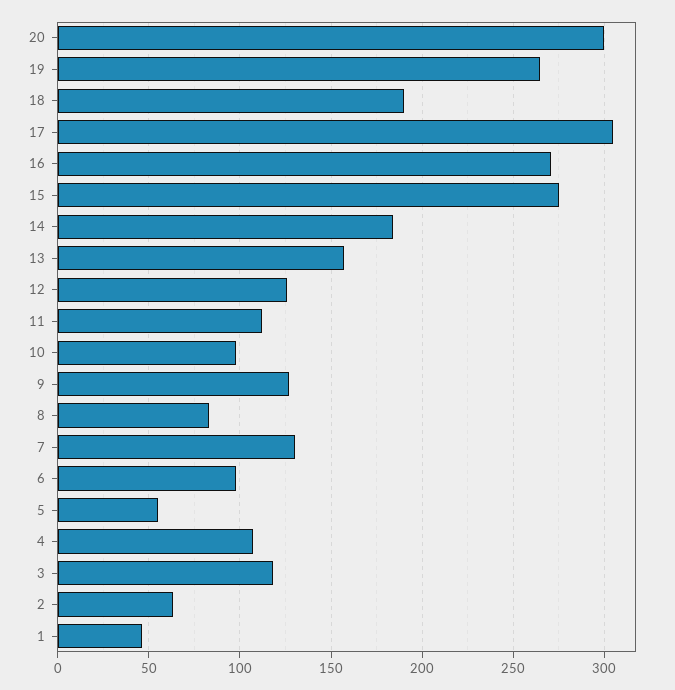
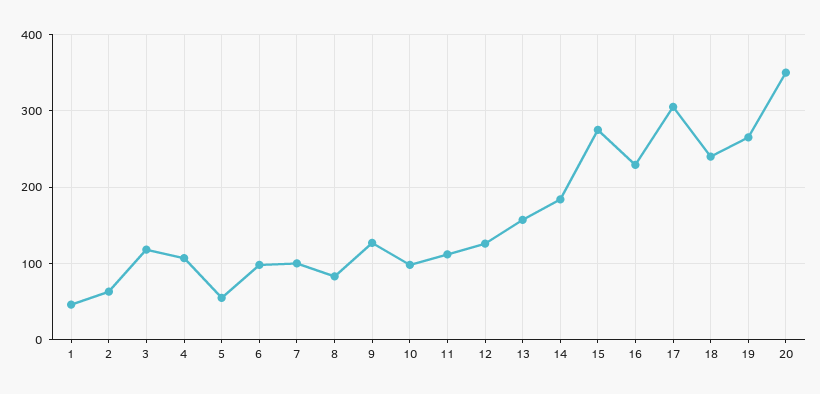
20: 300 -> 350
18: 190 -> 240
16: 270 -> 230
7: 130 -> 100

